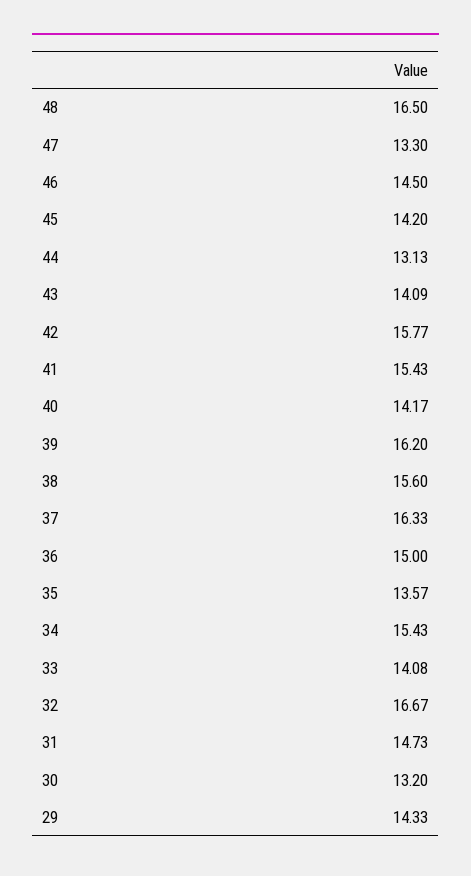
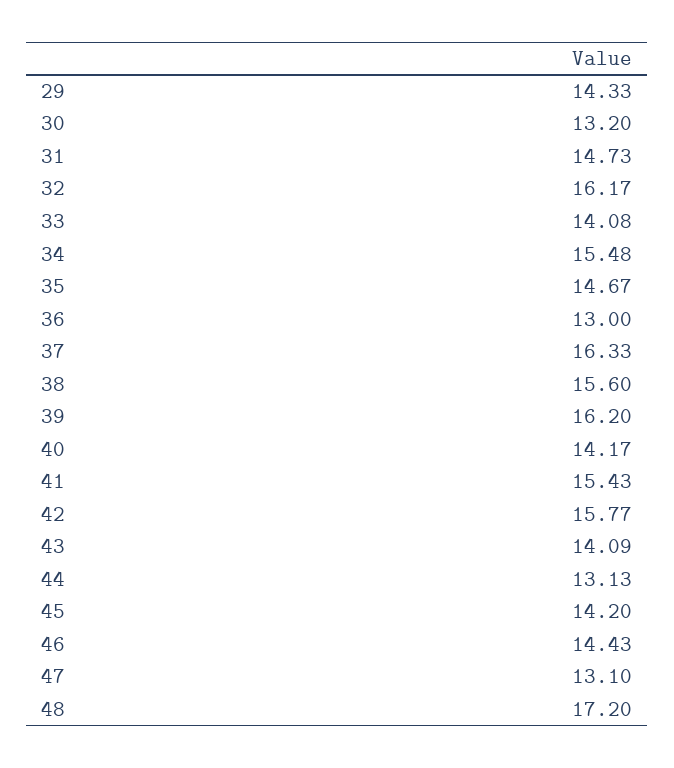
48: 16.5 -> 17.2
47: 13.3 -> 13.1
46: 14.5 -> 14.43
36: 15 -> 13
35: 13.57 -> 14.67
34: 15.43 -> 15.48
32: 16.67 -> 16.17

